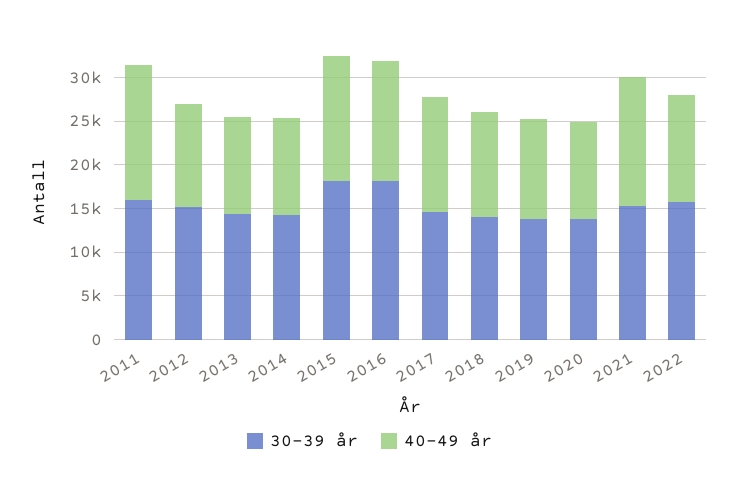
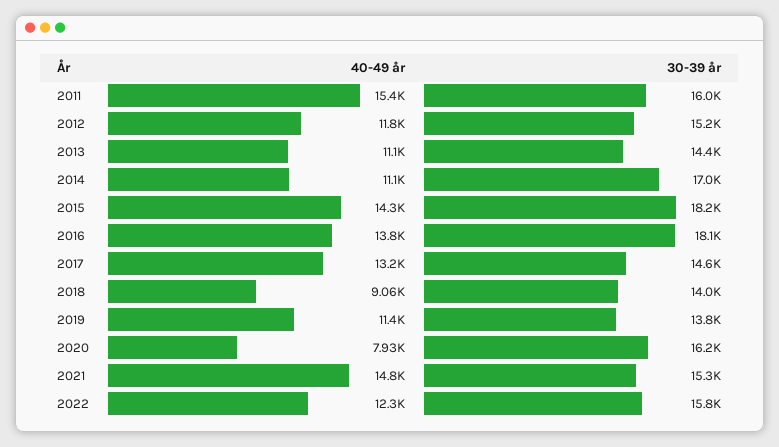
30-39 år, 2014: 14000 -> 17000
40-49 år, 2018: 12000 -> 9060
30-39 år, 2020: 14000 -> 16200
40-49 år, 2020: 11000 -> 7930

